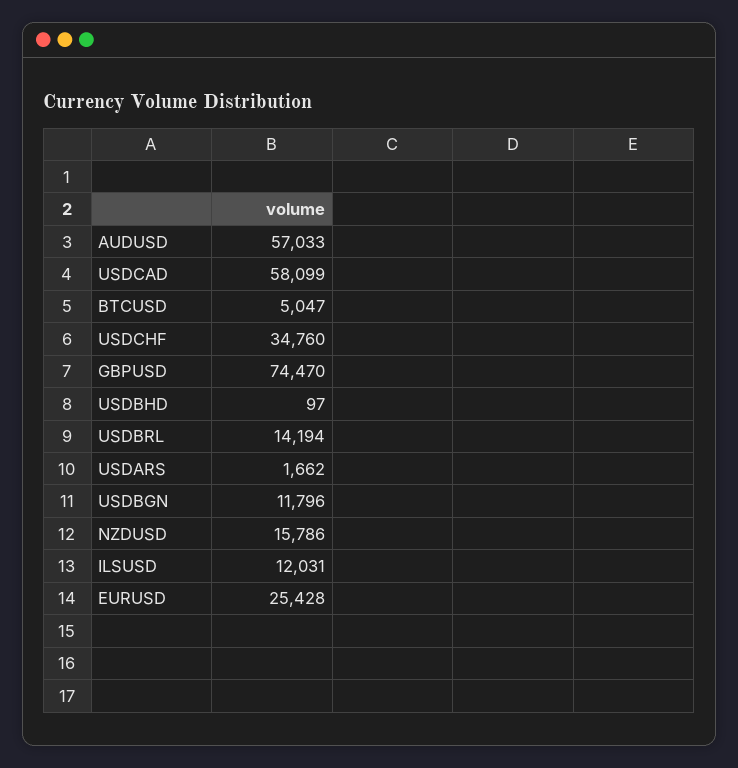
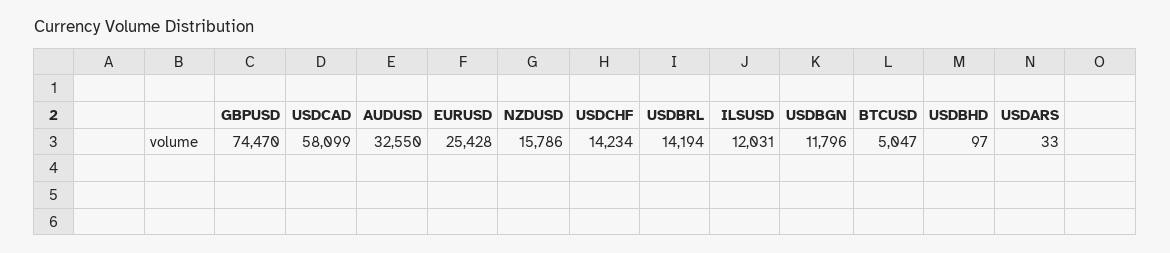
AUDUSD: 57033 -> 32550
USDCHF: 34760 -> 14234
USDARS: 1662 -> 33

